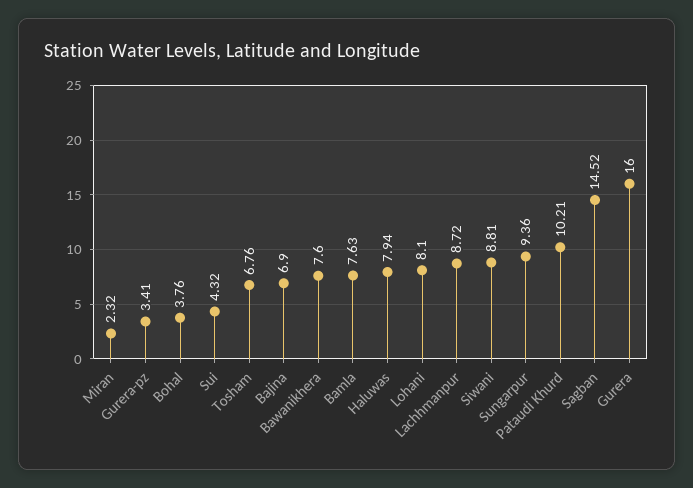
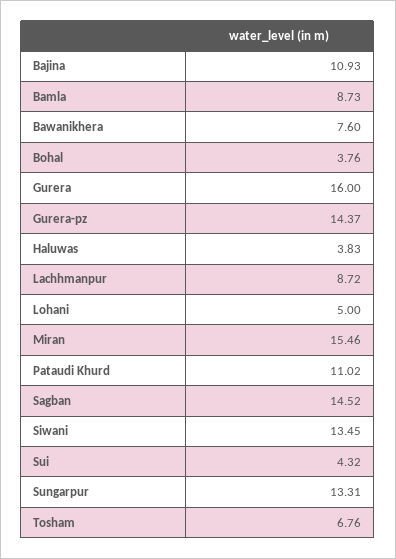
Miran: 2.32 -> 15.46
Gurera-pz: 3.41 -> 14.37
Bajina: 6.9 -> 10.93
Bamla: 7.63 -> 8.73
Haluwas: 7.94 -> 3.83
Lohani: 8.1 -> 5
Siwani: 8.81 -> 13.45
Sungarpur: 9.36 -> 13.31
Pataudi Khurd: 10.21 -> 11.02

